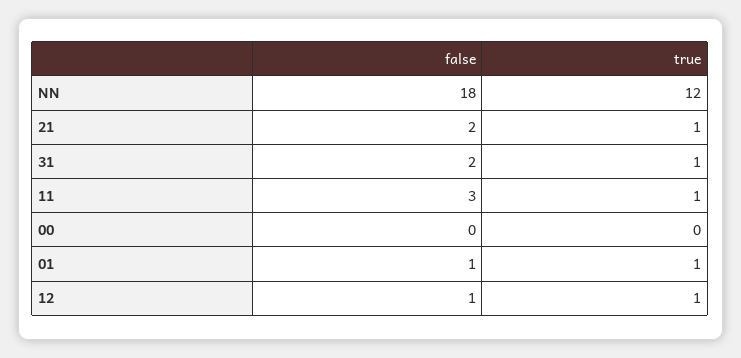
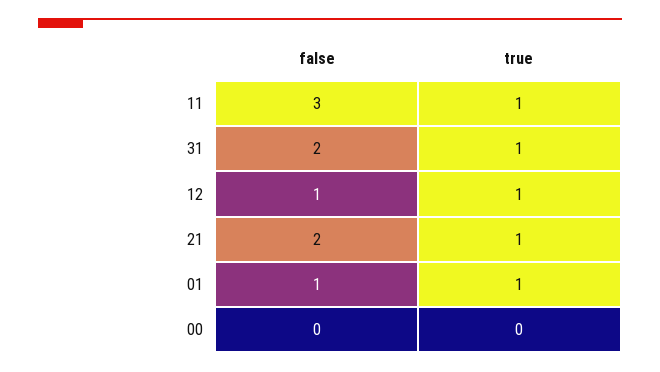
false, NN: 18 -> none
true, NN: 12 -> none

